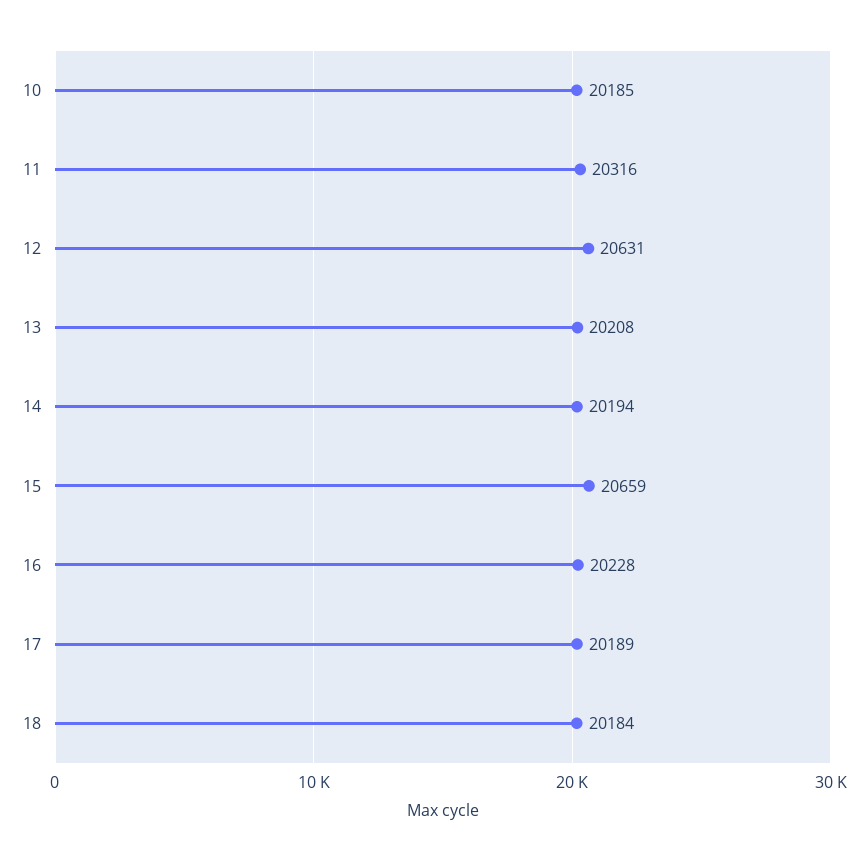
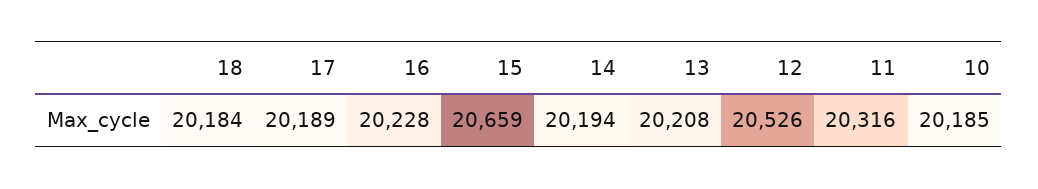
12: 20631 -> 20526

